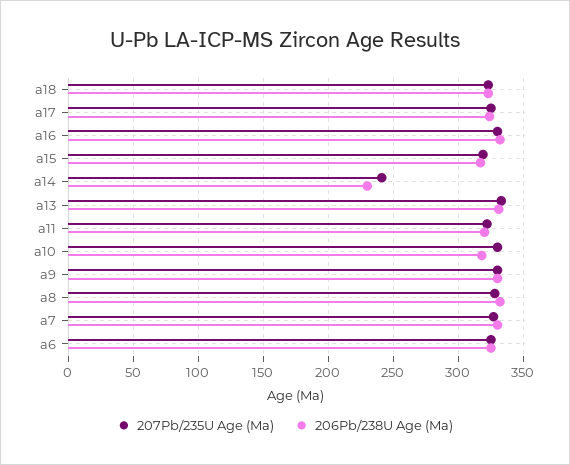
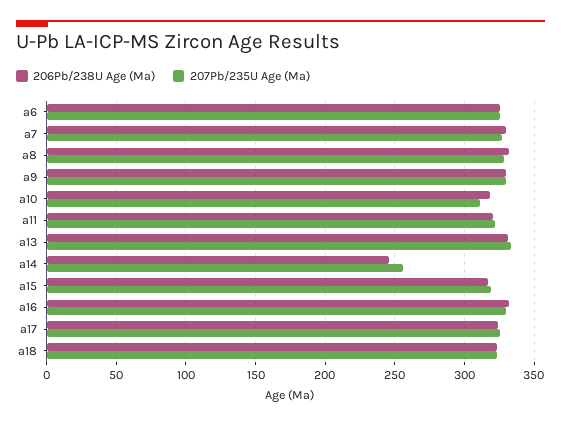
207Pb/235U Age (Ma), a14: 240 -> 255
206Pb/238U Age (Ma), a14: 230 -> 245
207Pb/235U Age (Ma), a10: 330 -> 310

